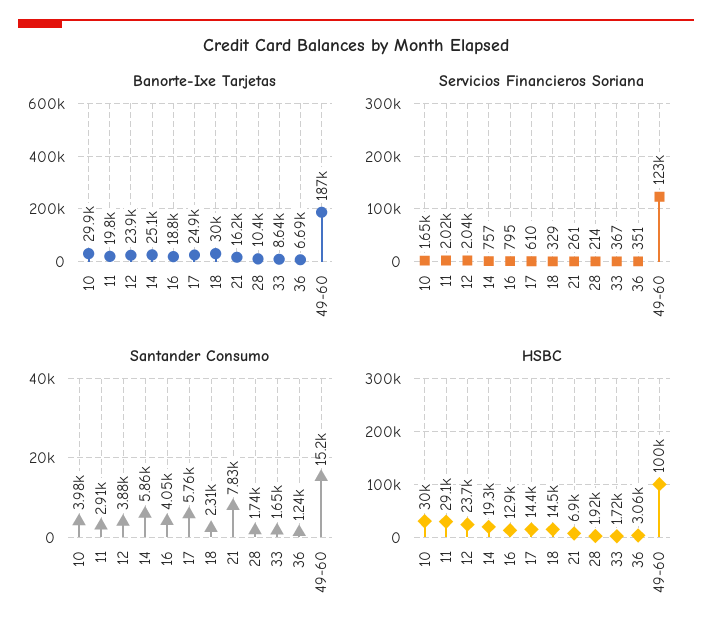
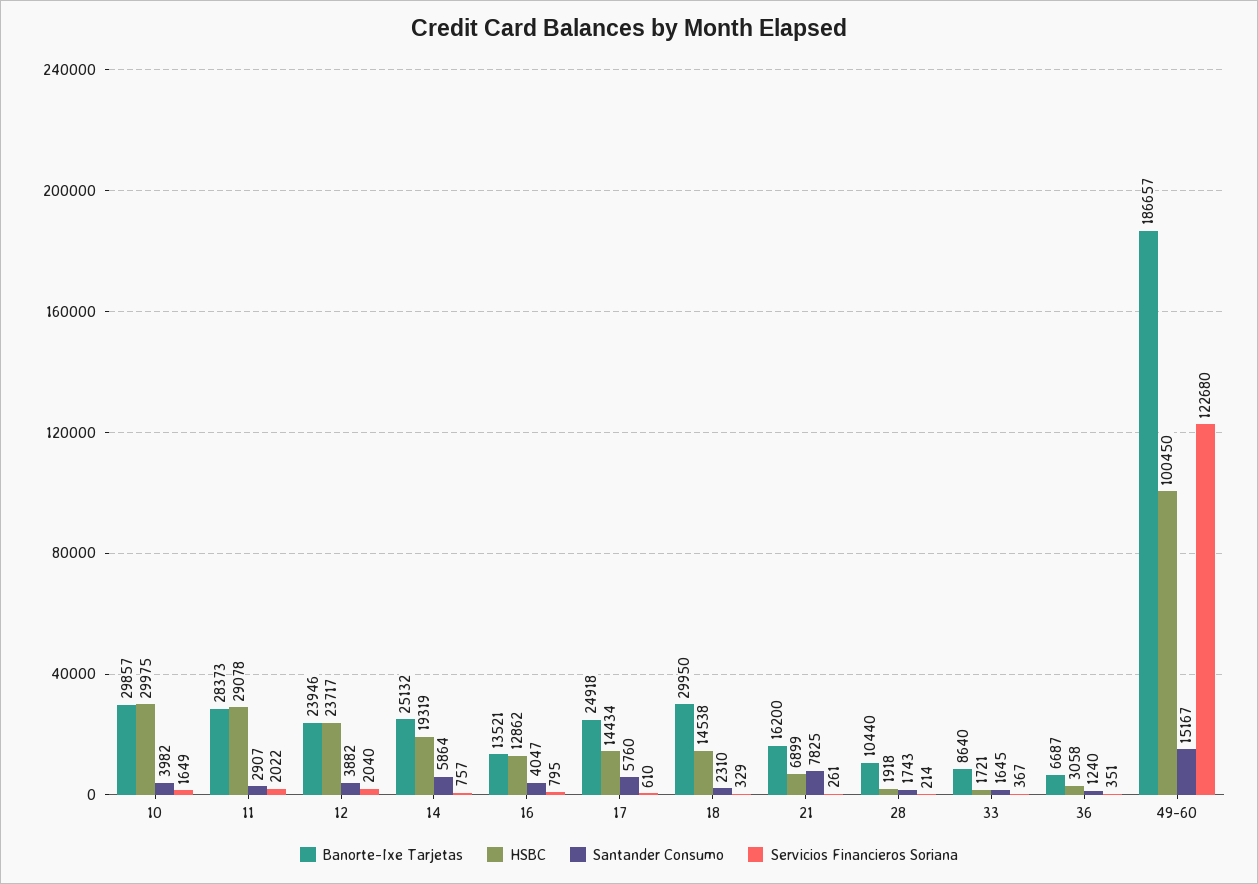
Banorte-Ixe Tarjetas, 11: 19800 -> 28373
Banorte-Ixe Tarjetas, 16: 18800 -> 13521

